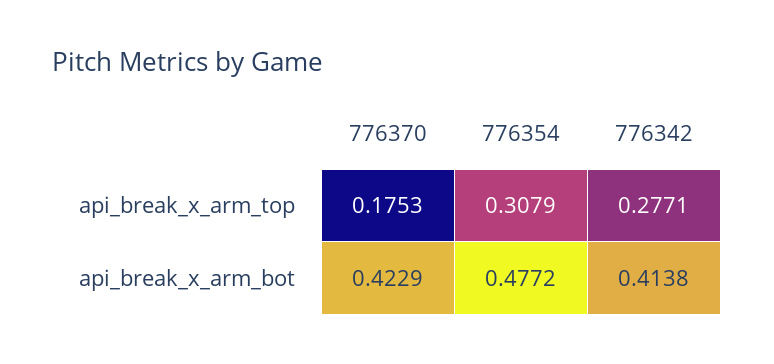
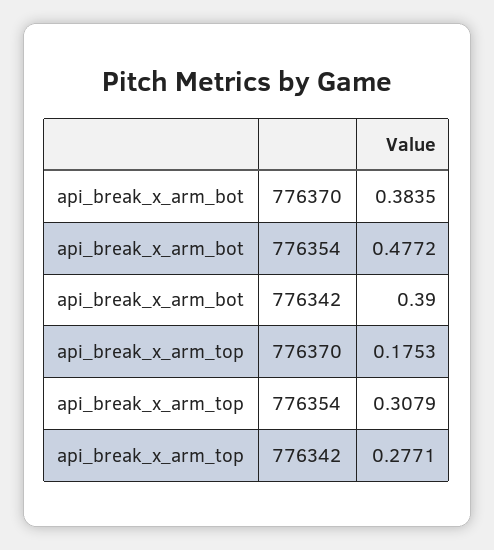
776370, api_break_x_arm_bot: 0.4229 -> 0.3835
776342, api_break_x_arm_bot: 0.4138 -> 0.39

